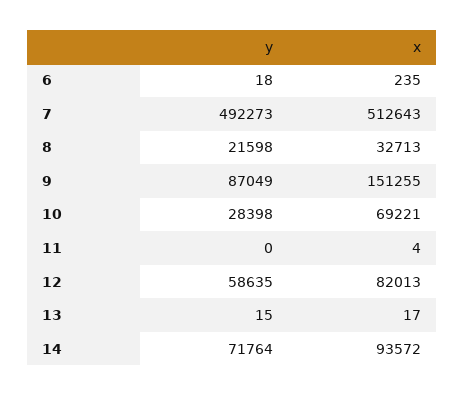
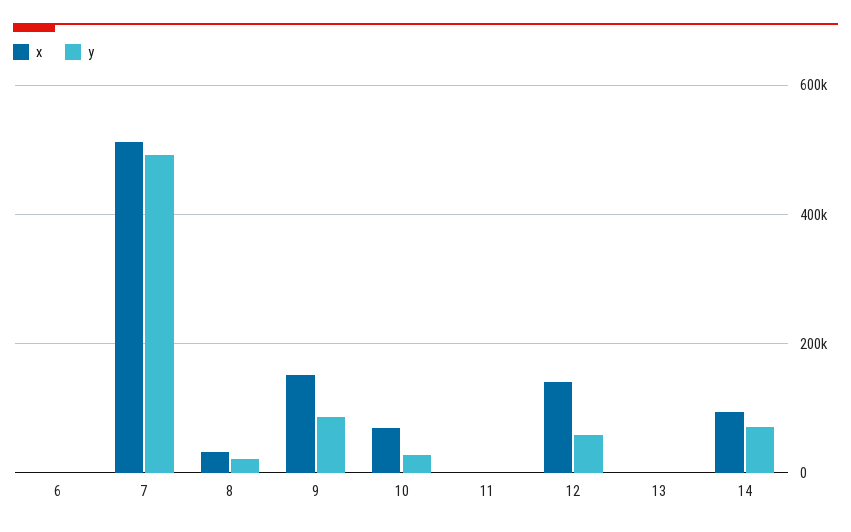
x, 12: 82013 -> 140000

